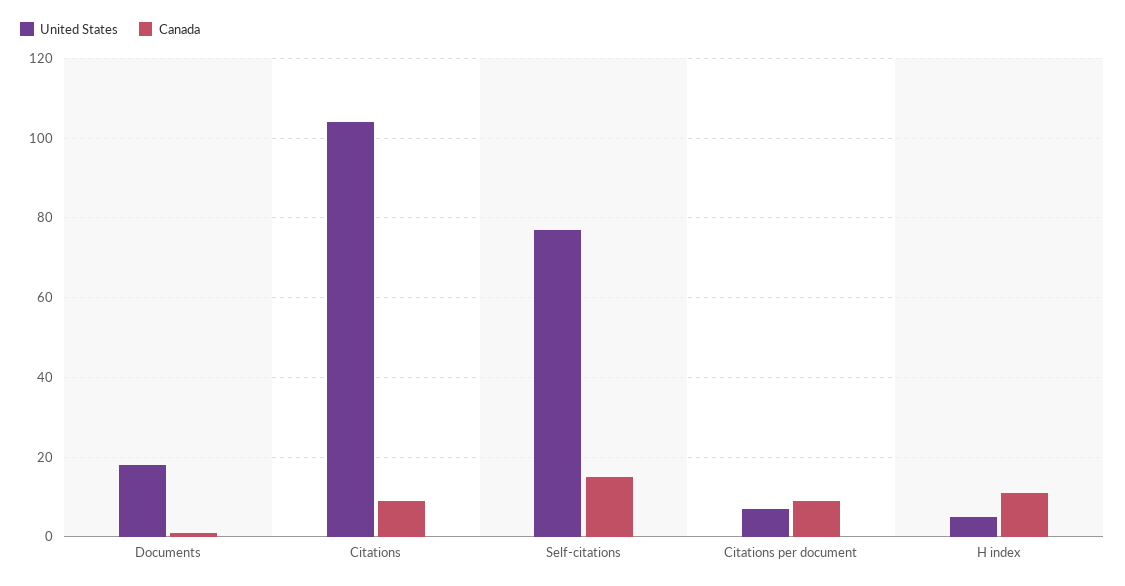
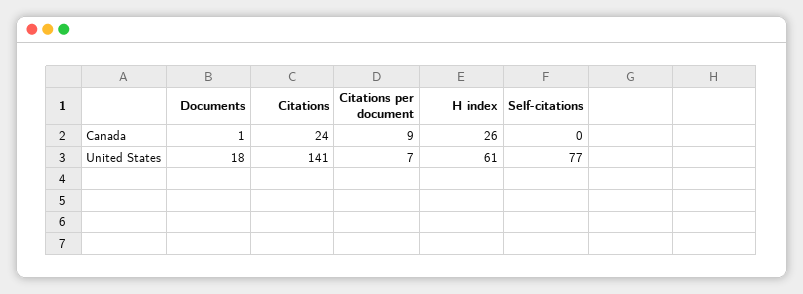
United States, Citations: 105 -> 141
Canada, Citations: 10 -> 24
Canada, Self-citations: 15 -> 0
United States, H index: 5 -> 61
Canada, H index: 10 -> 26

